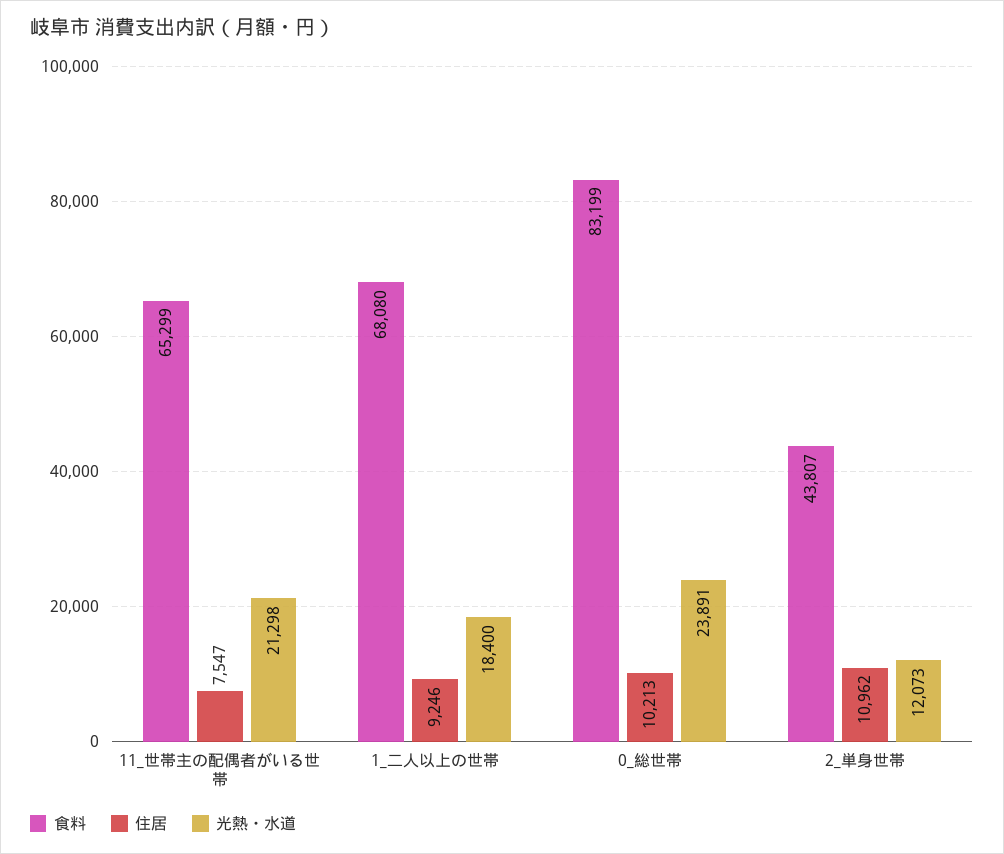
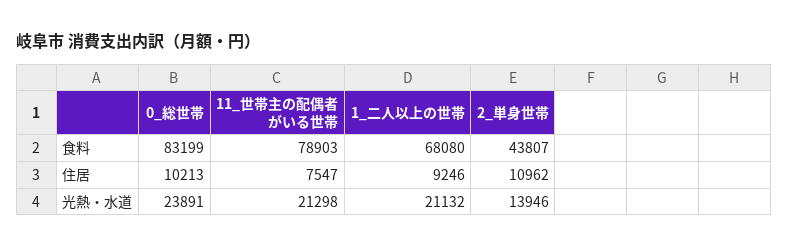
食料, 11_世帯主の配偶者がいる世帯: 65299 -> 78903
光熱・水道, 1_二人以上の世帯: 18400 -> 21132
光熱・水道, 2_単身世帯: 12073 -> 13946

